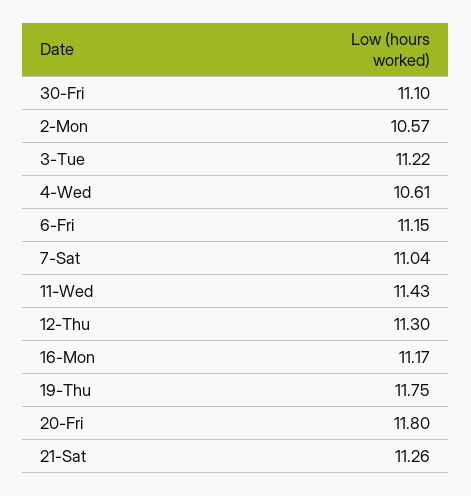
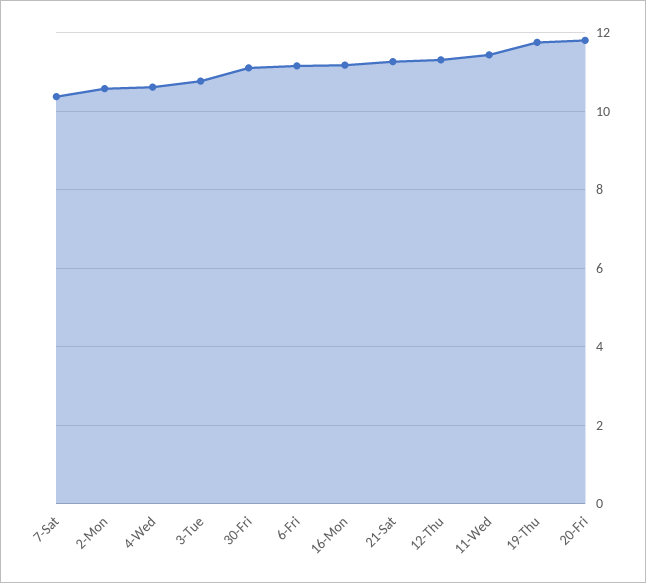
3-Tue: 11.22 -> 10.8
7-Sat: 11.04 -> 10.4

